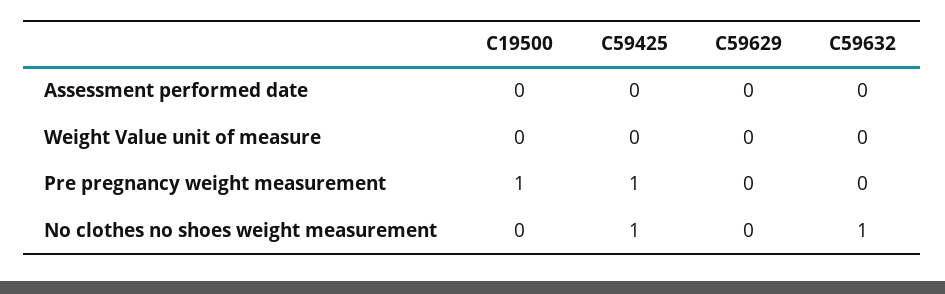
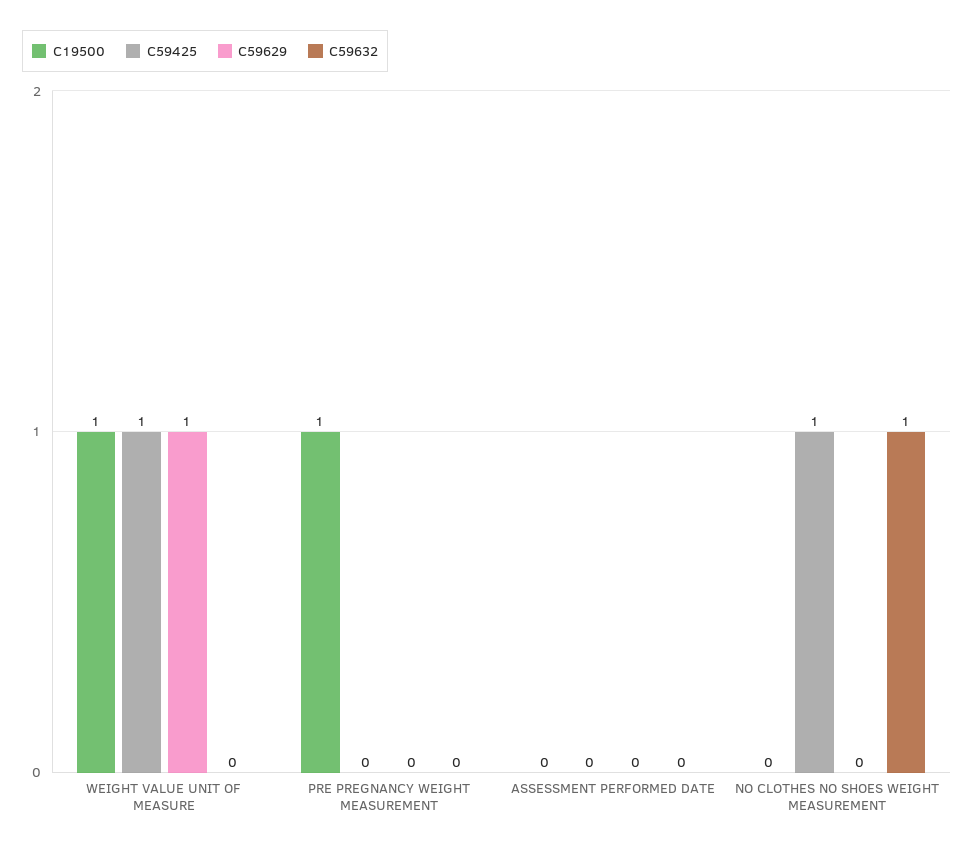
C19500, Weight Value unit of measure: 0 -> 1
C59425, Weight Value unit of measure: 0 -> 1
C59629, Weight Value unit of measure: 0 -> 1
C59425, Pre pregnancy weight measurement: 1 -> 0

